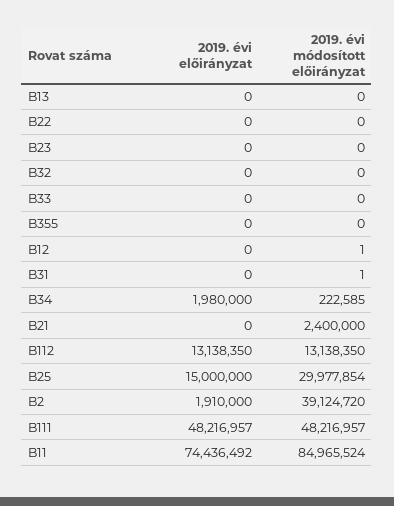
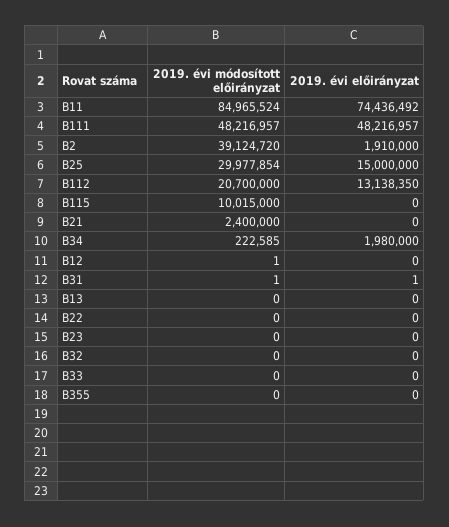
2019. évi előirányzat, B31: 0 -> 1
2019. évi módosított előirányzat, B112: 13138350 -> 20700000
2019. évi módosított előirányzat, B115: none -> 10015000
2019. évi előirányzat, B115: none -> 0

